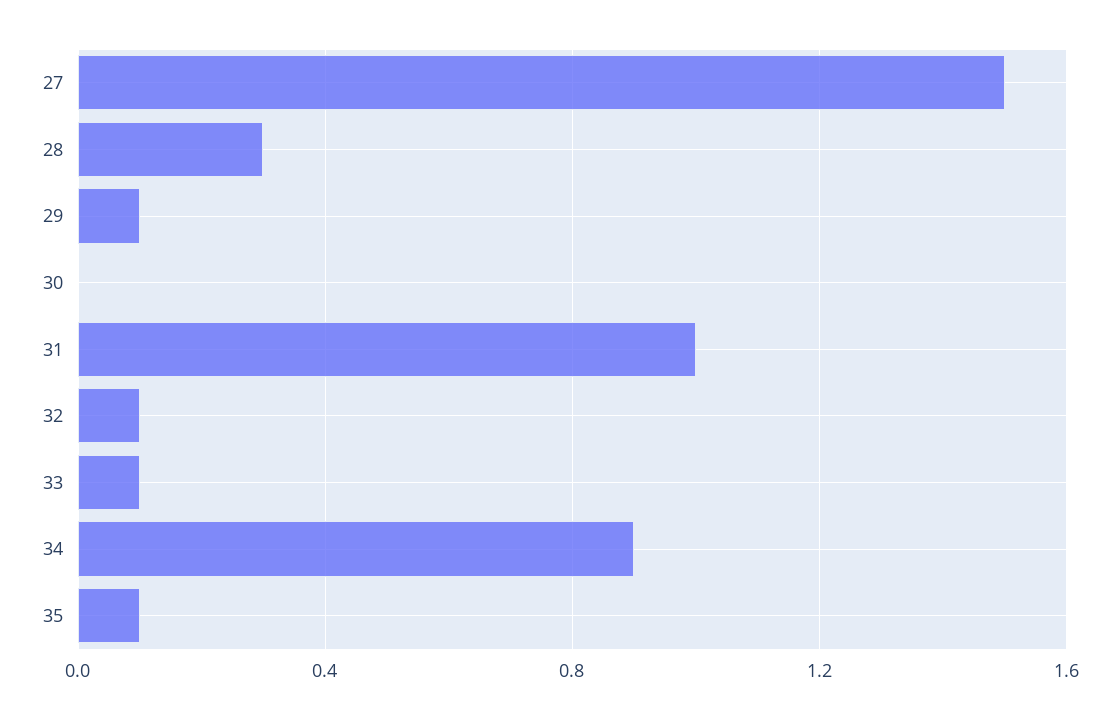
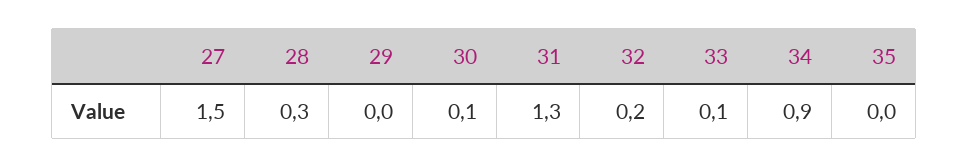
29: 0.1 -> 0
30: 0 -> 0.1
31: 1 -> 1.3
32: 0.1 -> 0.2
35: 0.1 -> 0

